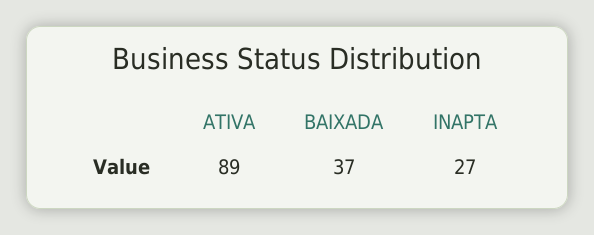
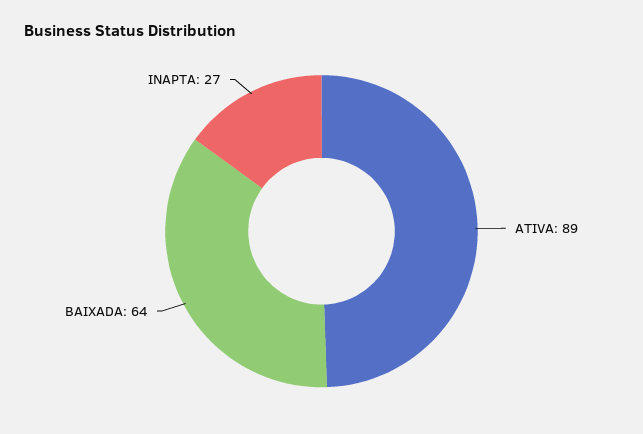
BAIXADA: 37 -> 64

